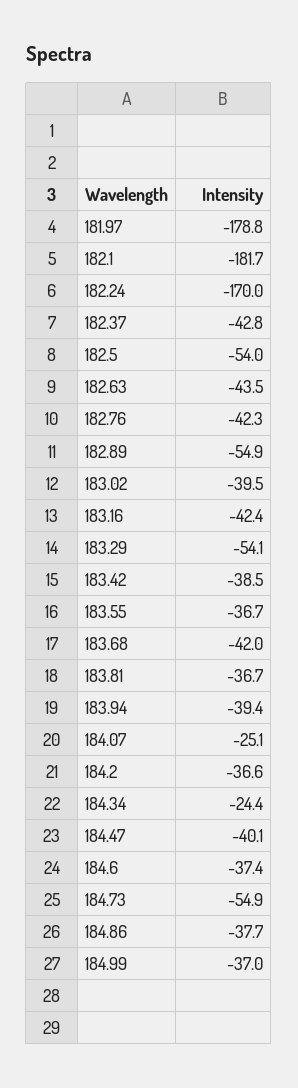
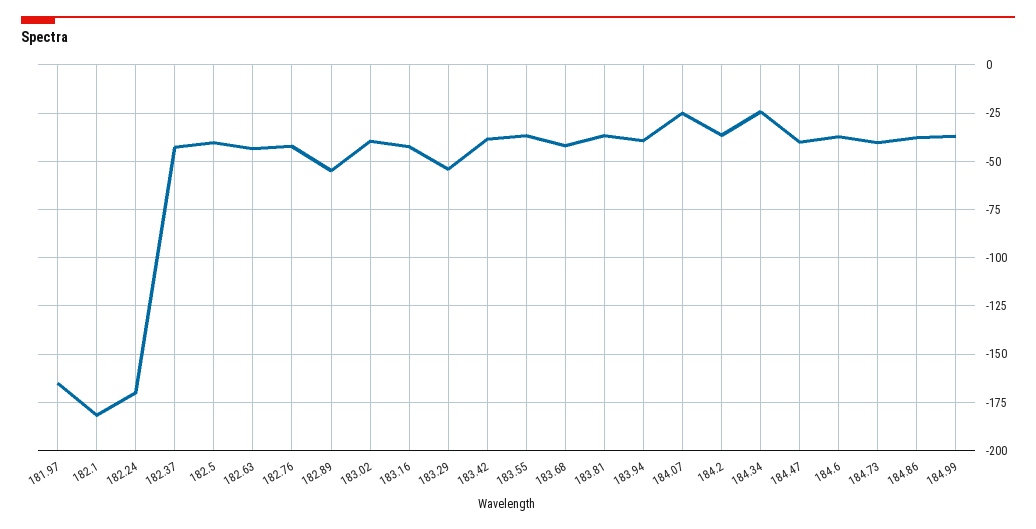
181.97: -178.8 -> -165
182.5: -54 -> -40
184.73: -54.9 -> -40

